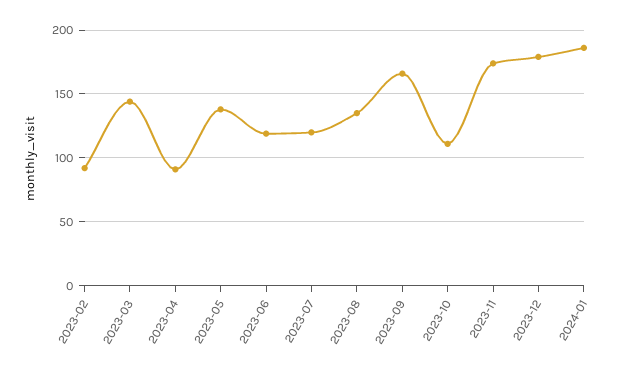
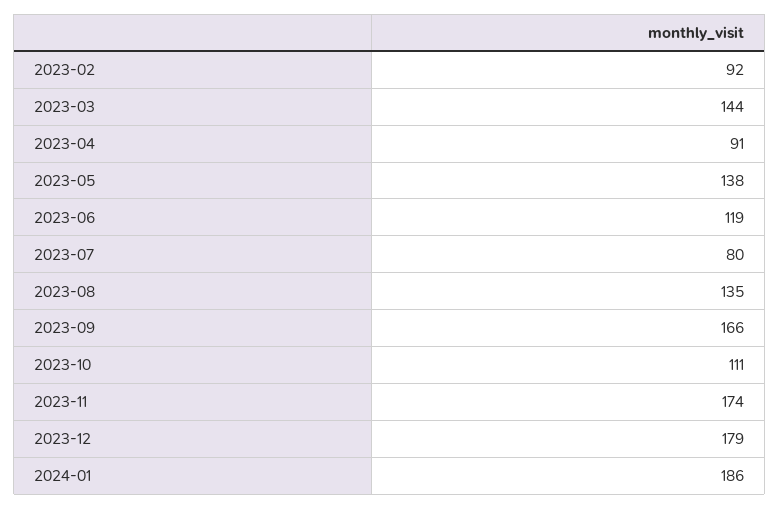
2023-07: 120 -> 80

